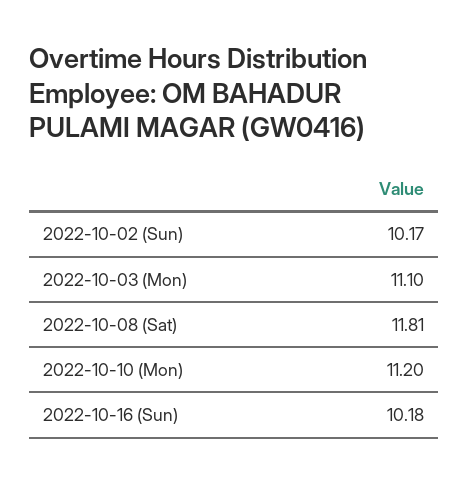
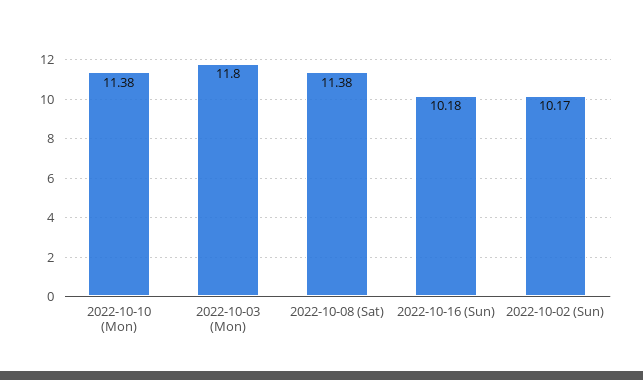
2022-10-03 (Mon): 11.1 -> 11.8
2022-10-08 (Sat): 11.81 -> 11.38
2022-10-10 (Mon): 11.2 -> 11.38

